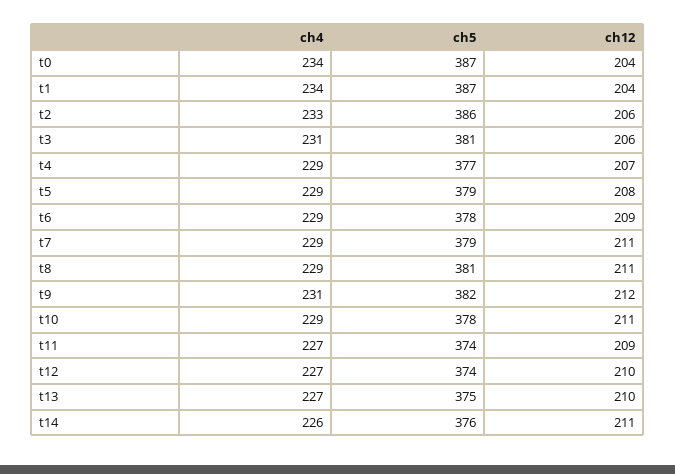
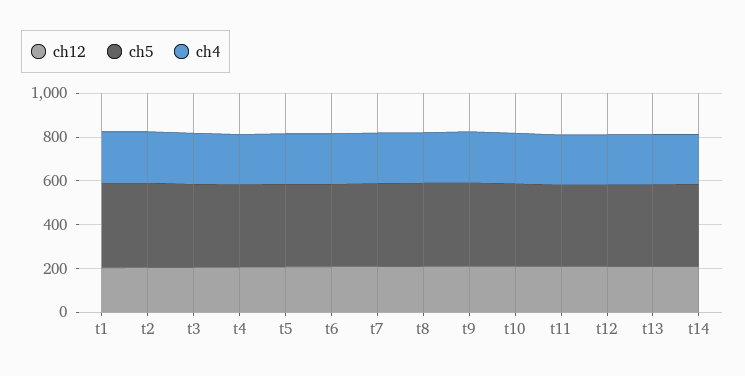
ch4, t0: 234 -> none
ch5, t0: 387 -> none
ch12, t0: 204 -> none

